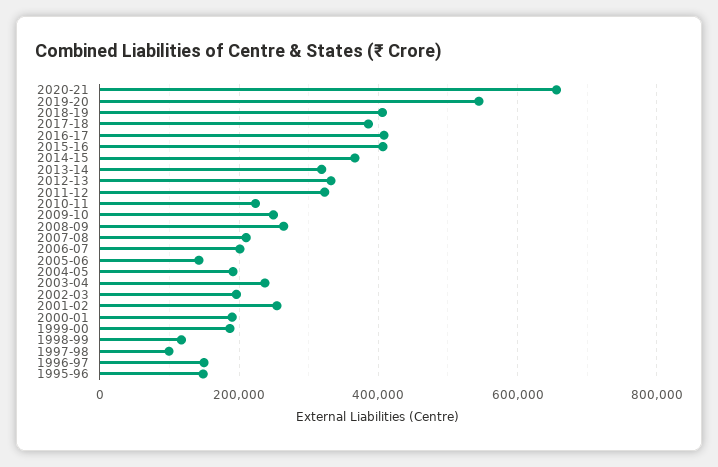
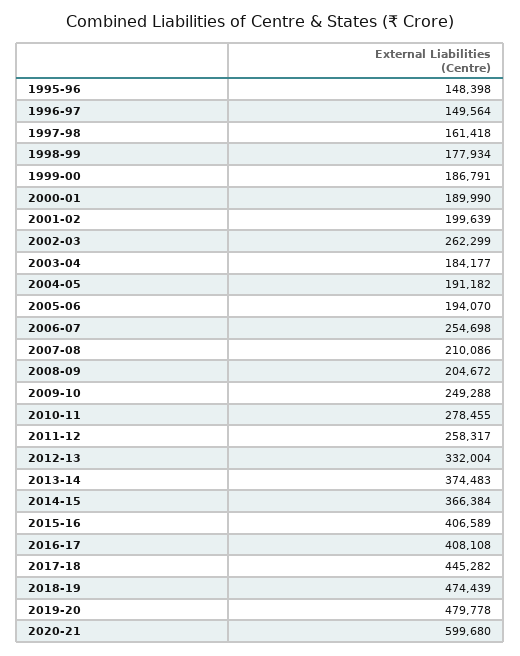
2020-21: 660000 -> 599680
2019-20: 540000 -> 479778
2018-19: 400000 -> 474439
2017-18: 380000 -> 445282
2013-14: 320000 -> 374483
2011-12: 320000 -> 258317
2010-11: 220000 -> 278455
2008-09: 260000 -> 204672
2006-07: 200000 -> 254698
2005-06: 140000 -> 194070
2003-04: 240000 -> 184177
2002-03: 200000 -> 262299
2001-02: 260000 -> 199639
1998-99: 120000 -> 177934
1997-98: 100000 -> 161418

